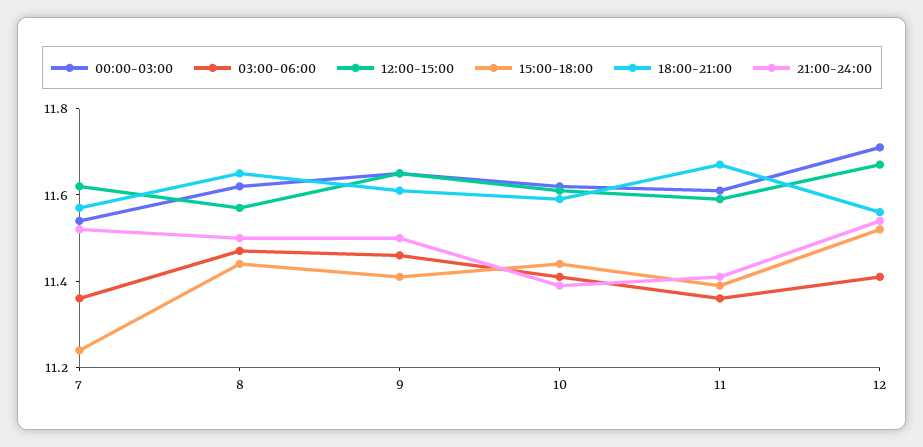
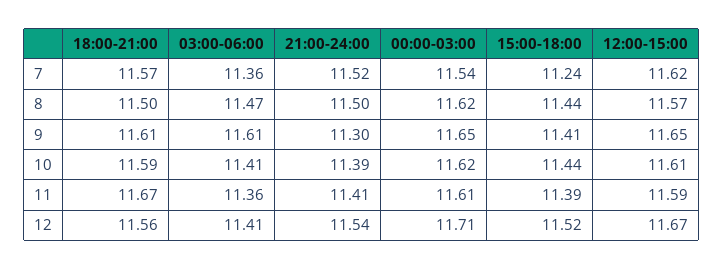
18:00-21:00, 8: 11.65 -> 11.5
03:00-06:00, 9: 11.45 -> 11.61
21:00-24:00, 9: 11.5 -> 11.3

